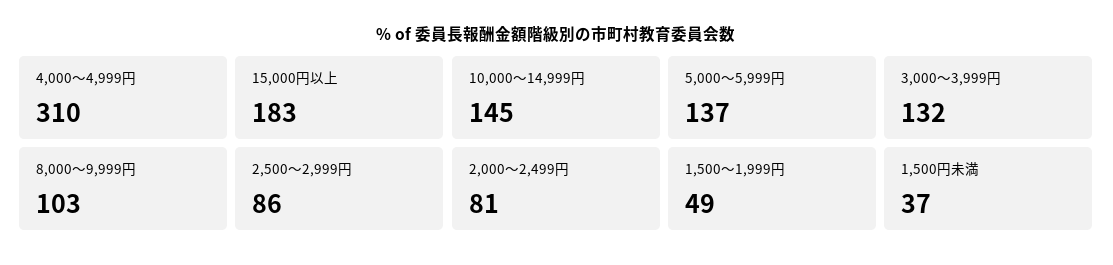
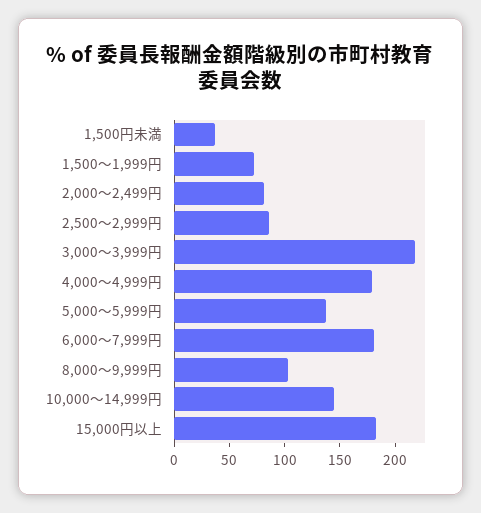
4,000～4,999円: 310 -> 180
3,000～3,999円: 132 -> 220
1,500～1,999円: 49 -> 70
6,000～7,999円: none -> 180

